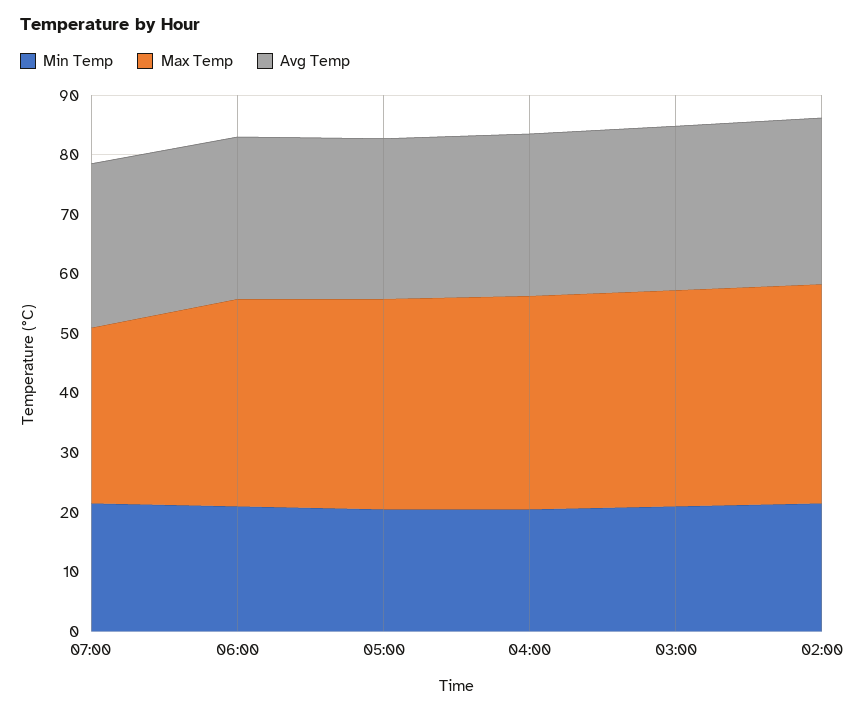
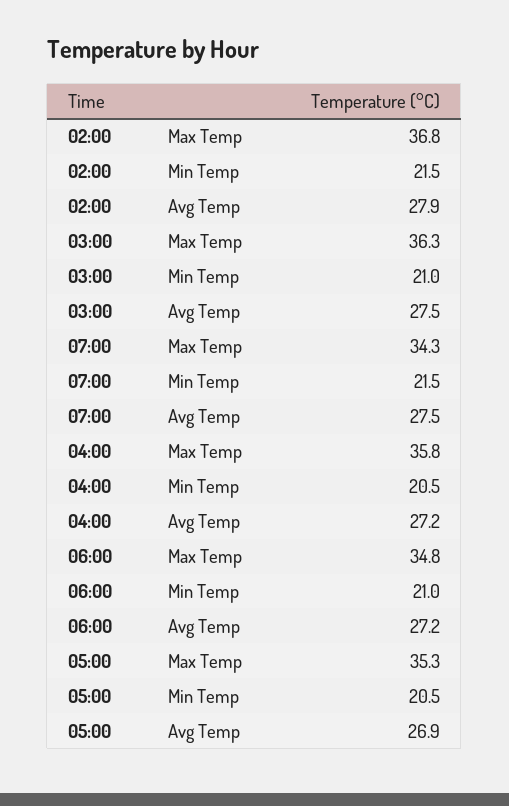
Max Temp, 07:00: 30 -> 34.3

